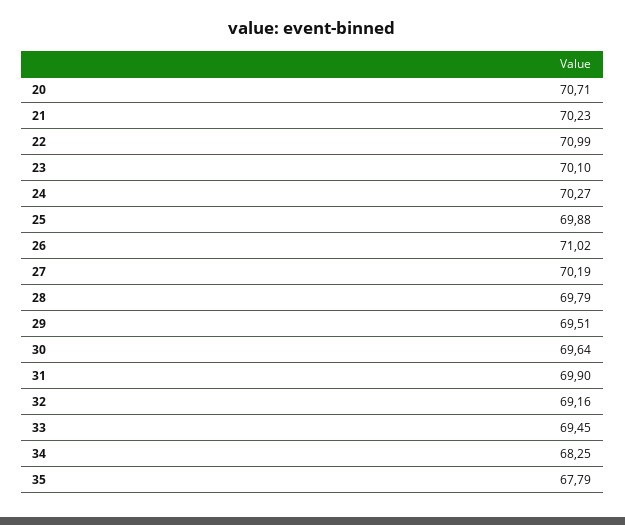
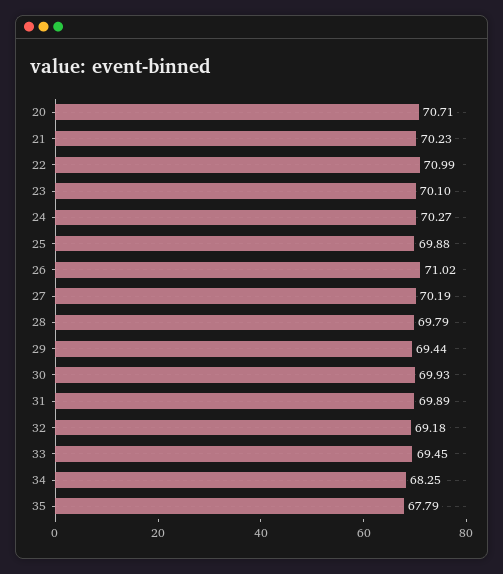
29: 69.51 -> 69.44
30: 69.64 -> 69.93
31: 69.9 -> 69.89
32: 69.16 -> 69.18

